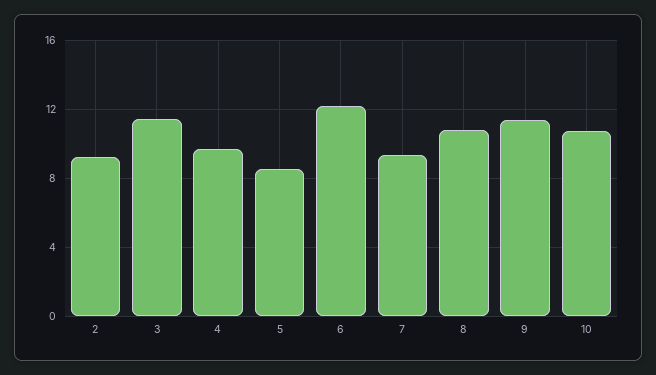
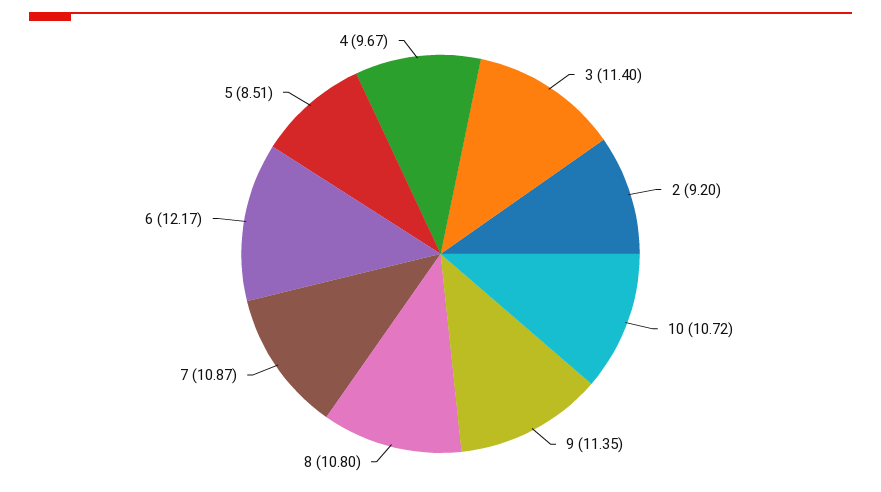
7: 9.5 -> 10.87

